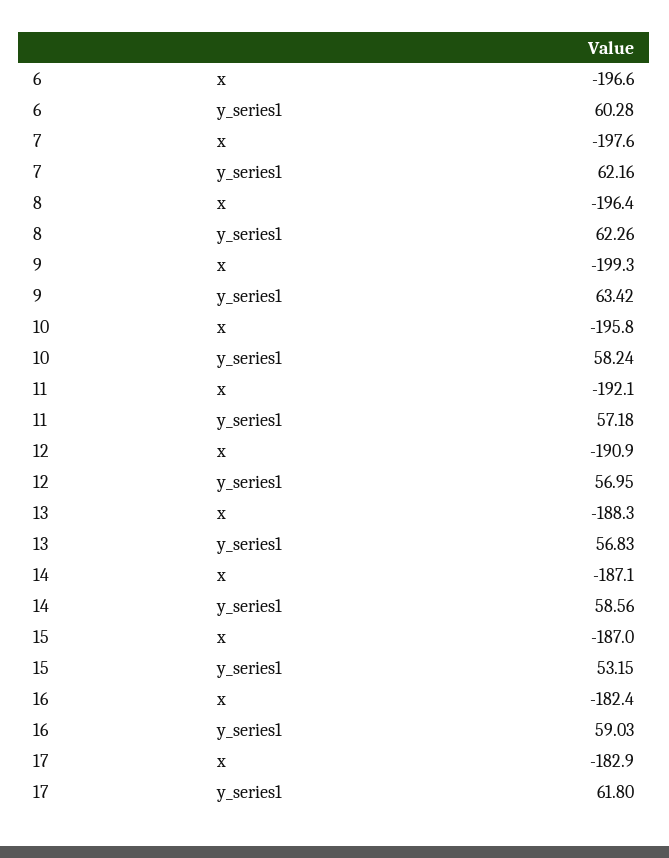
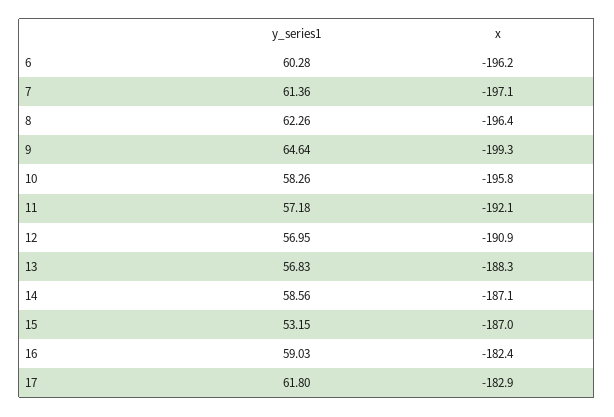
6, x: -196.6 -> -196.2
7, x: -197.6 -> -197.1
7, y_series1: 62.16 -> 61.36
9, y_series1: 63.42 -> 64.64
10, y_series1: 58.24 -> 58.26

